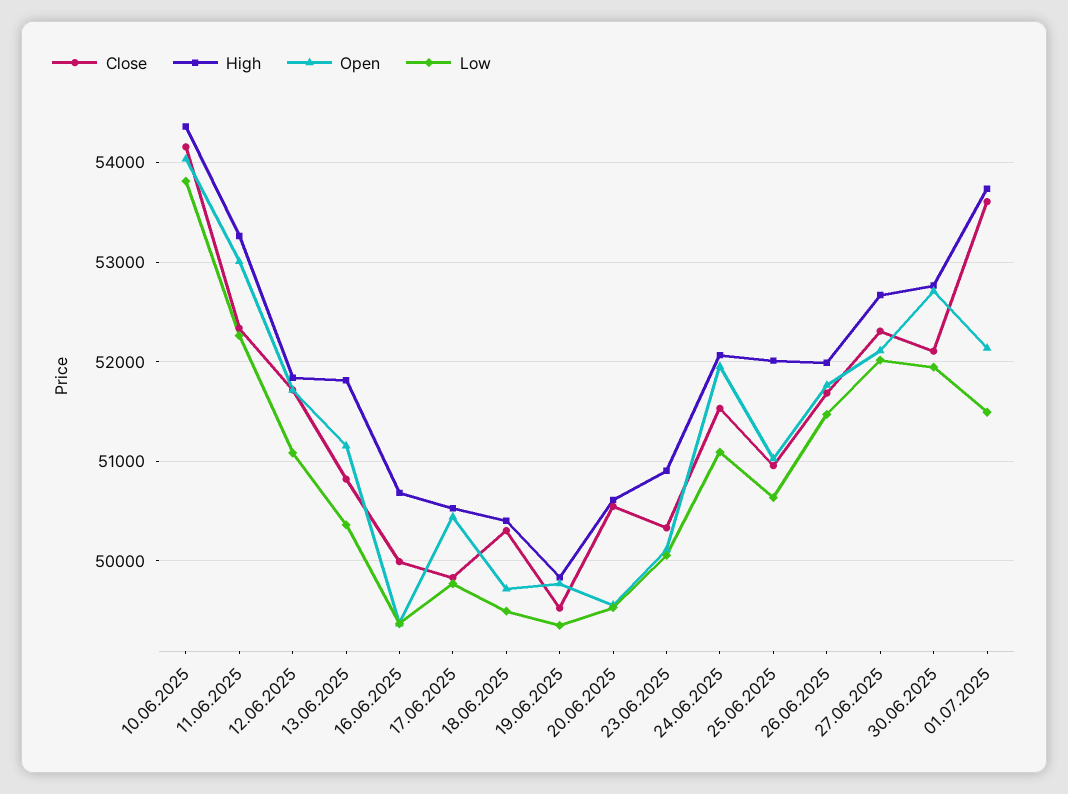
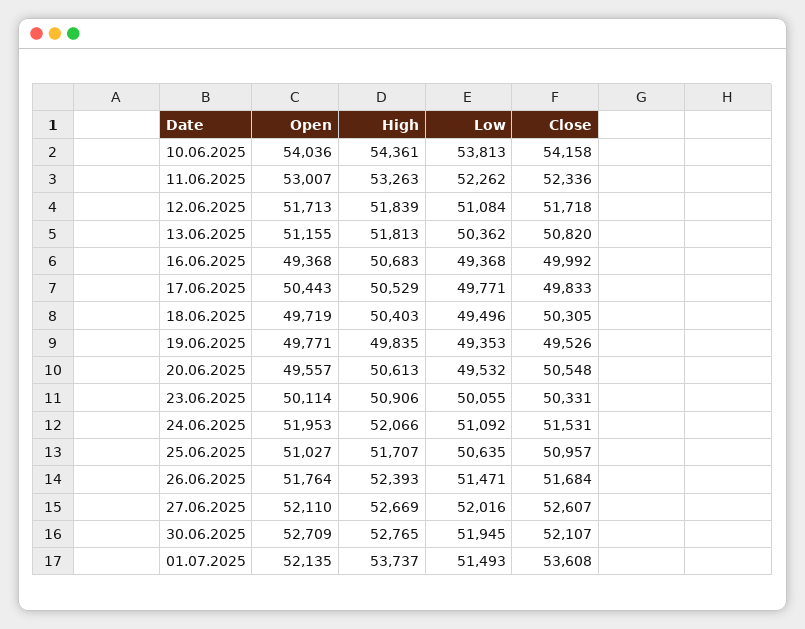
High, 25.06.2025: 52000 -> 51707
High, 26.06.2025: 52000 -> 52393
Close, 27.06.2025: 52300 -> 52607

